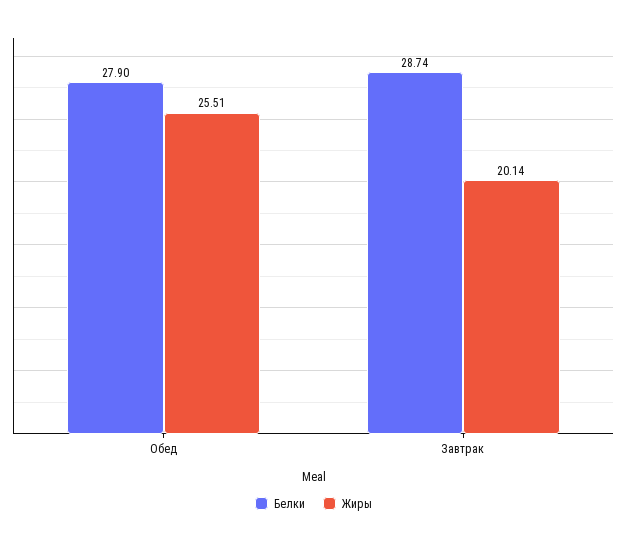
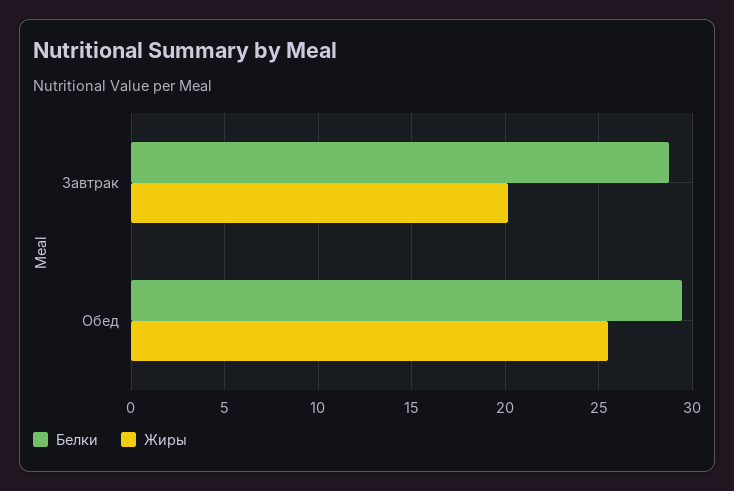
Белки, Обед: 27.9 -> 29.5

